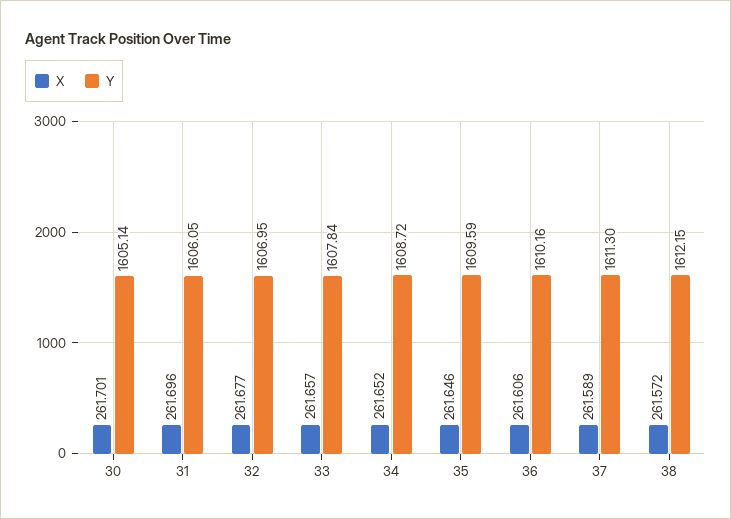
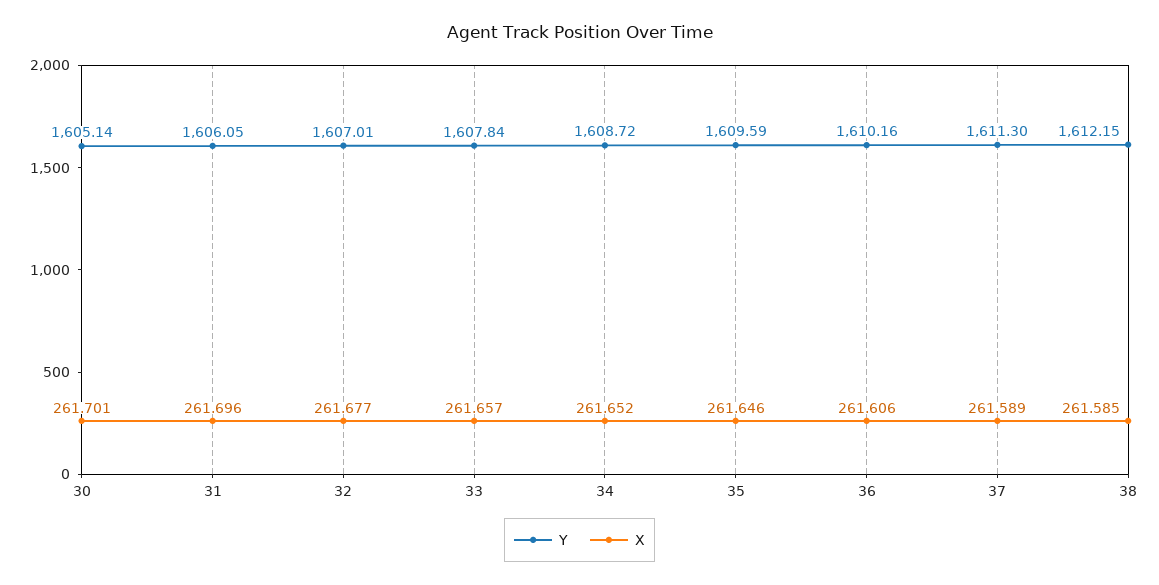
Y, 32: 1606.95 -> 1607.01
X, 38: 261.572 -> 261.585

